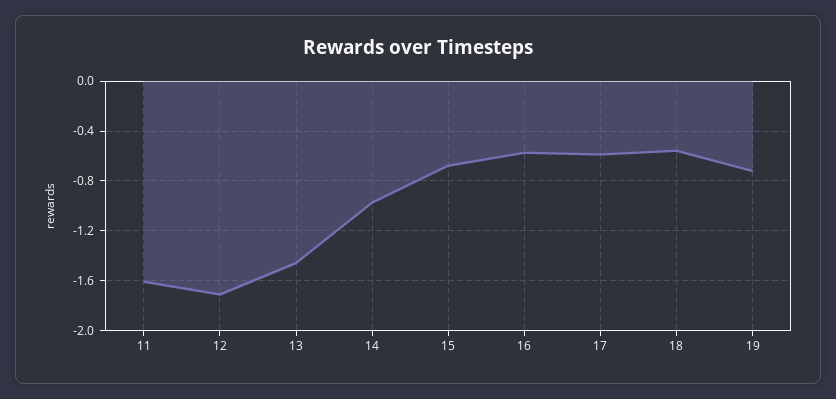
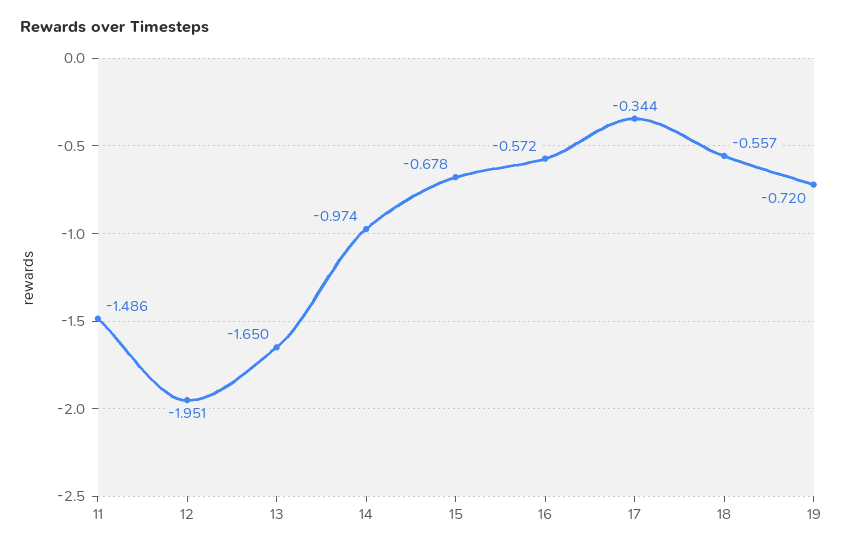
11: -1.6 -> -1.486
12: -1.7 -> -1.951
13: -1.45 -> -1.65
17: -0.6 -> -0.344

